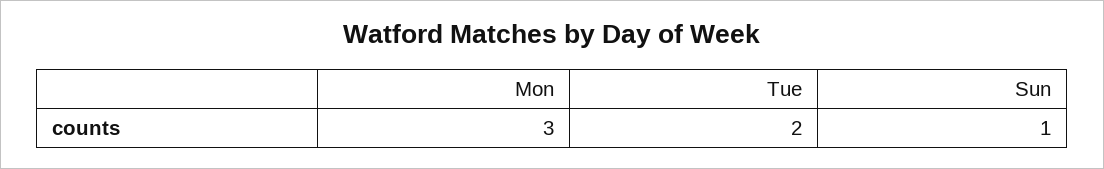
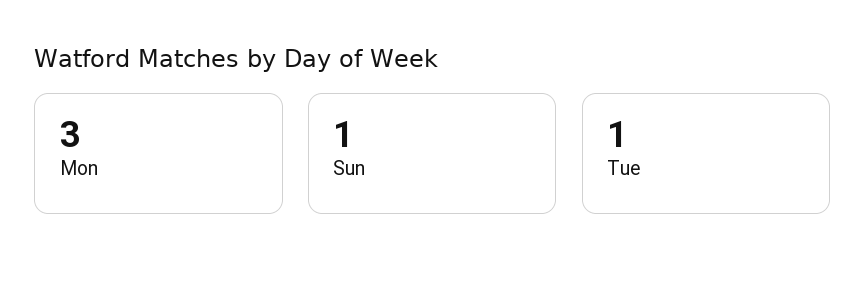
Tue: 2 -> 1

